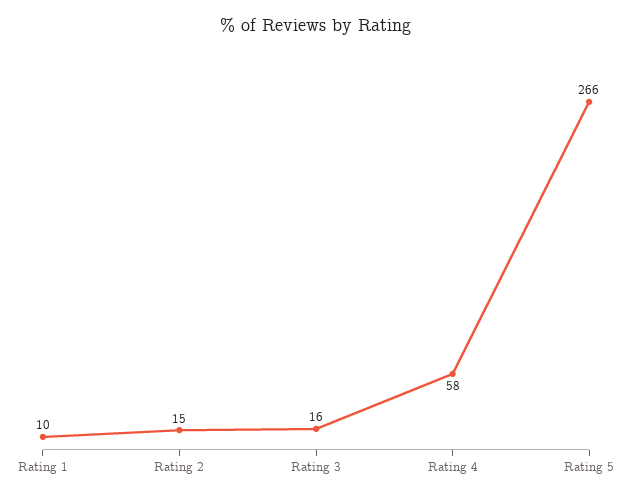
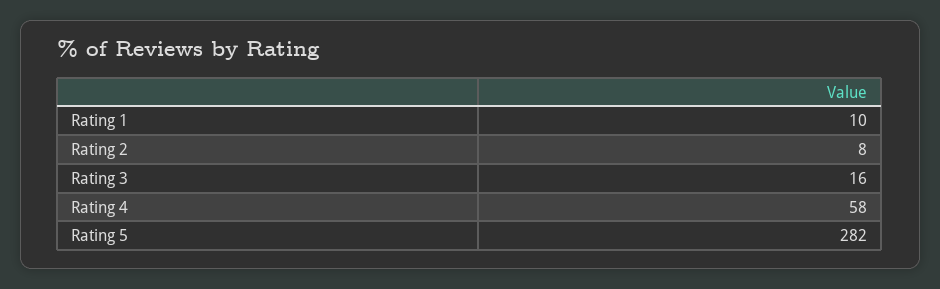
Rating 2: 15 -> 8
Rating 5: 266 -> 282

